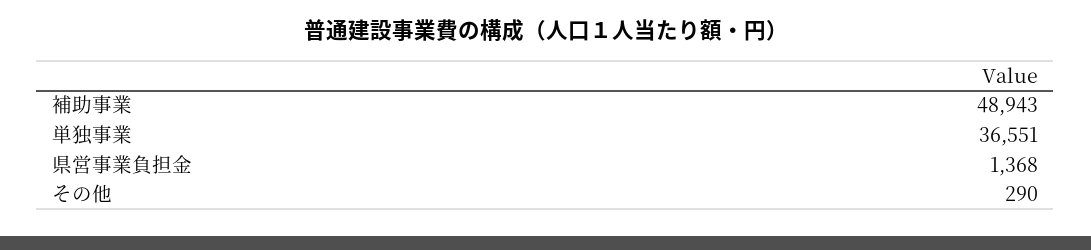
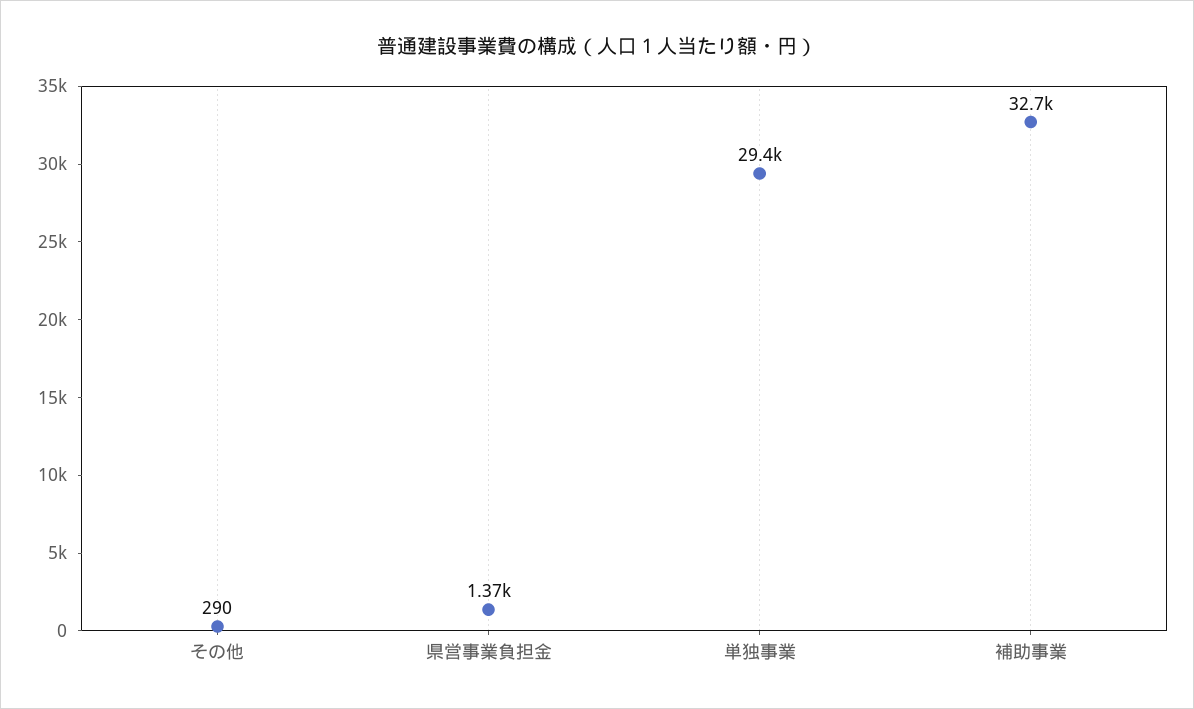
補助事業: 48943 -> 32700
単独事業: 36551 -> 29400

